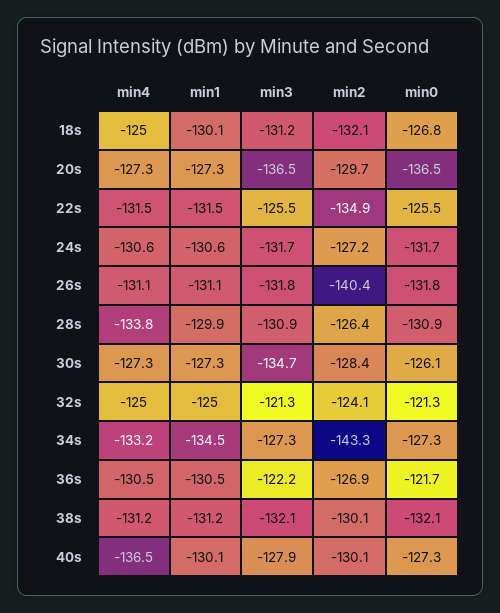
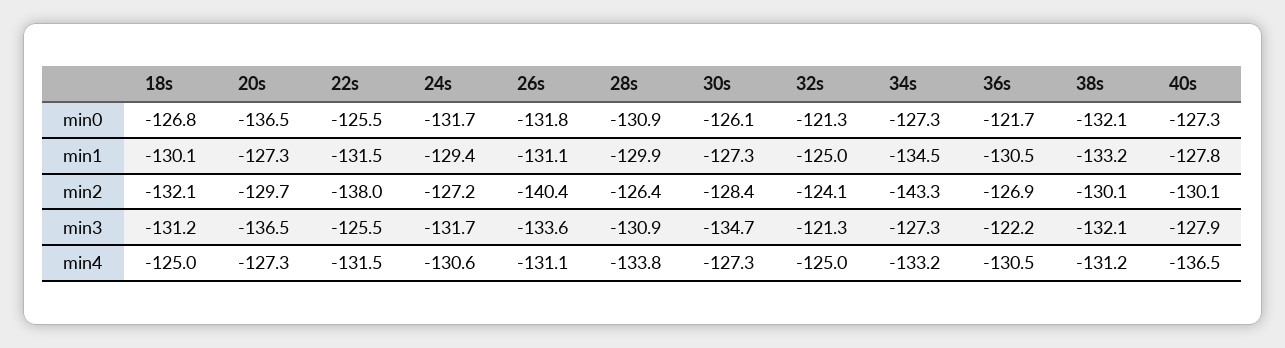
min2, 22s: -134.9 -> -138
min1, 24s: -130.6 -> -129.4
min3, 26s: -131.8 -> -133.6
min1, 38s: -131.2 -> -133.2
min1, 40s: -130.1 -> -127.8

